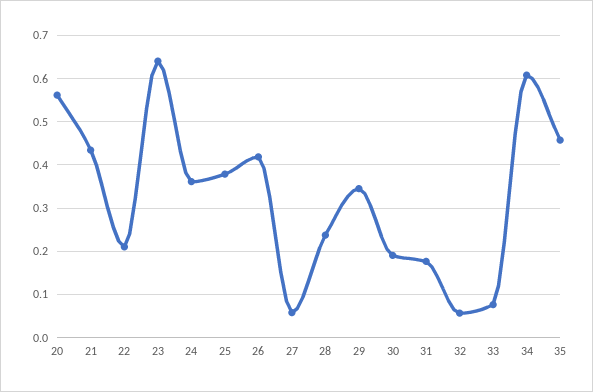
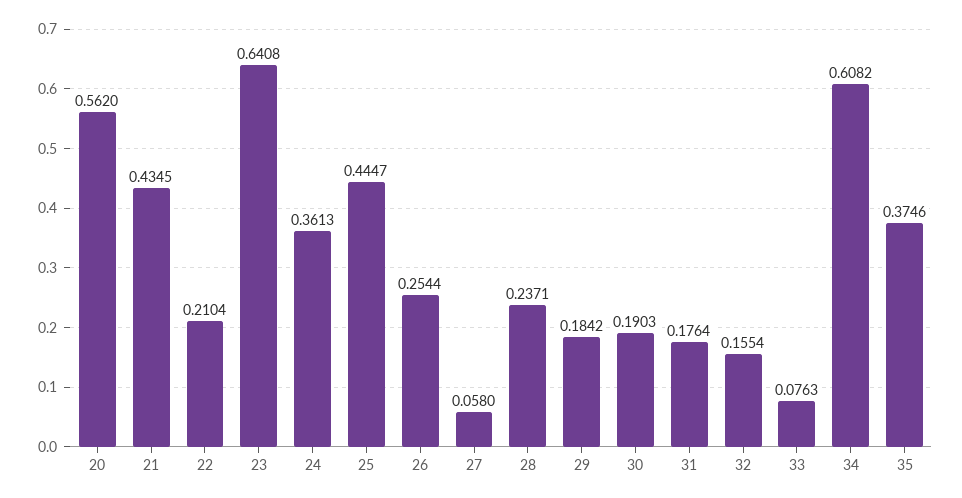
25: 0.38 -> 0.4447
26: 0.42 -> 0.2544
29: 0.34 -> 0.1842
32: 0.06 -> 0.1554
35: 0.46 -> 0.3746

